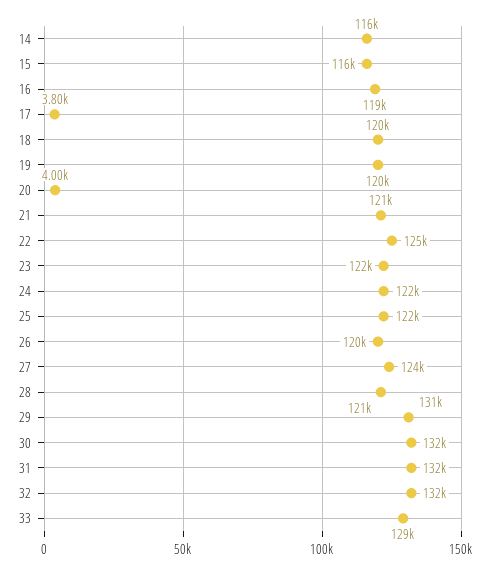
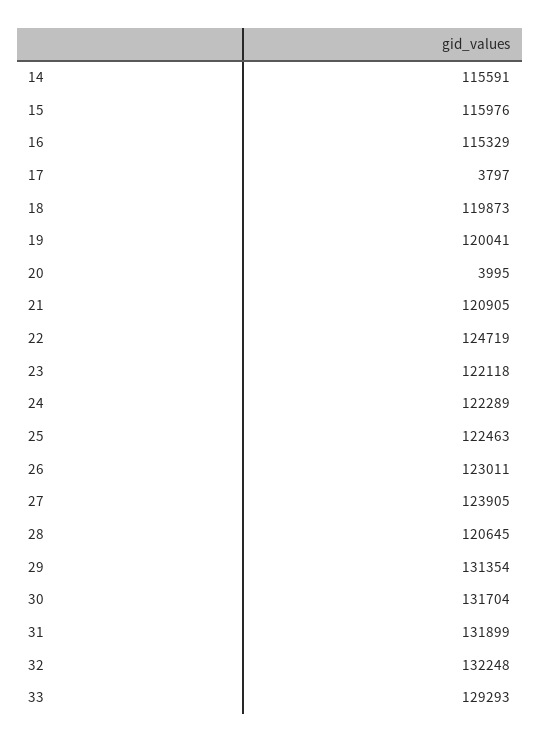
16: 119000 -> 115329
26: 120000 -> 123011

